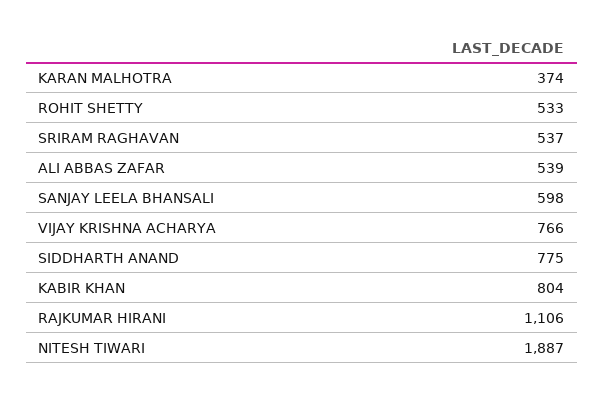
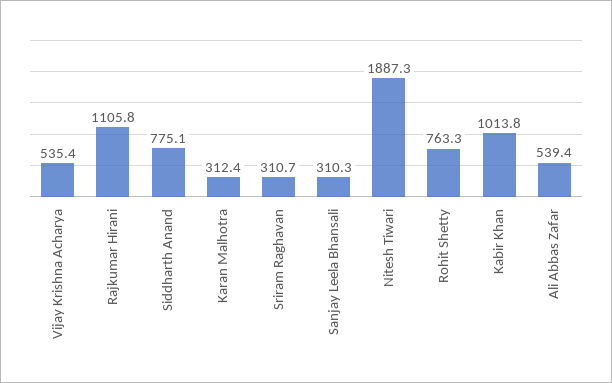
KARAN MALHOTRA: 374 -> 312.4
ROHIT SHETTY: 533 -> 763.3
SRIRAM RAGHAVAN: 537 -> 310.7
SANJAY LEELA BHANSALI: 598 -> 310.3
VIJAY KRISHNA ACHARYA: 766 -> 535.4
KABIR KHAN: 804 -> 1013.8

